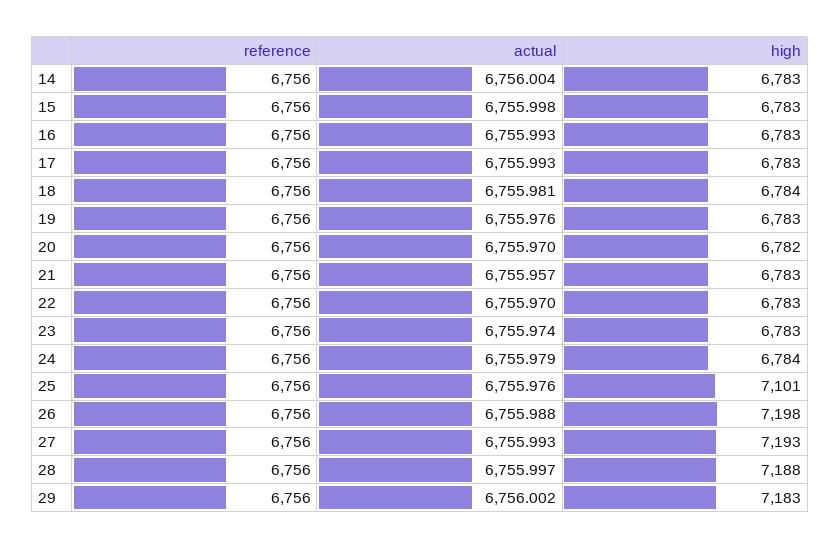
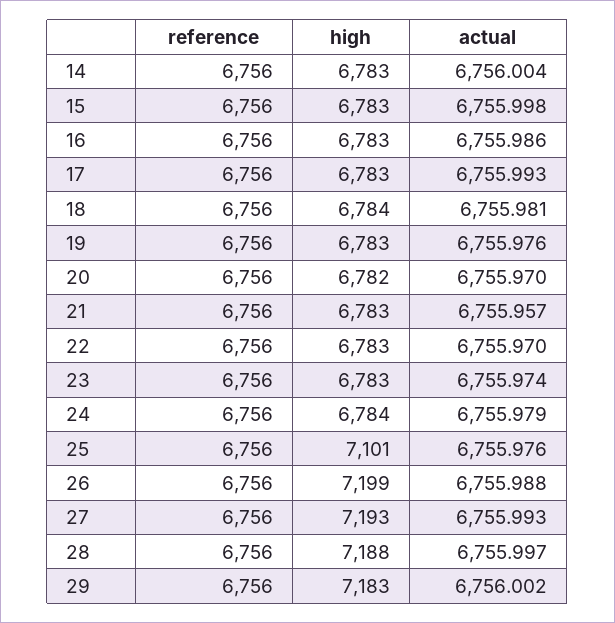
actual, 16: 6755.993 -> 6755.986
high, 26: 7198 -> 7199

